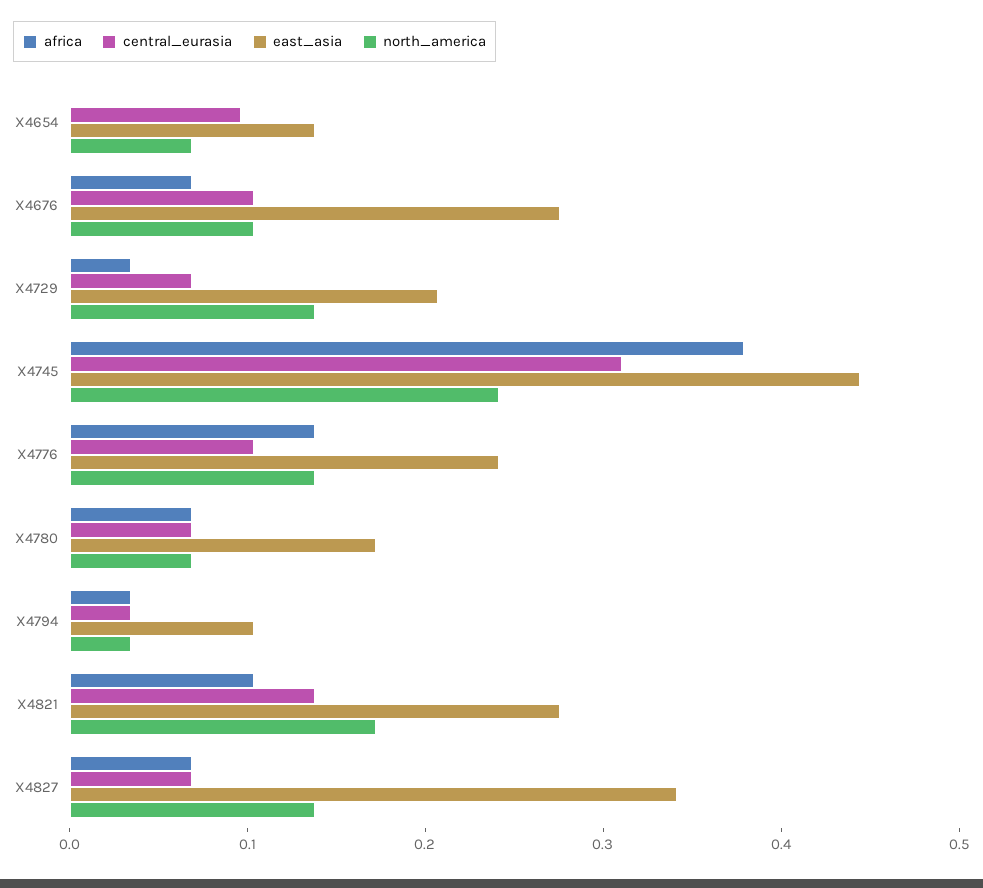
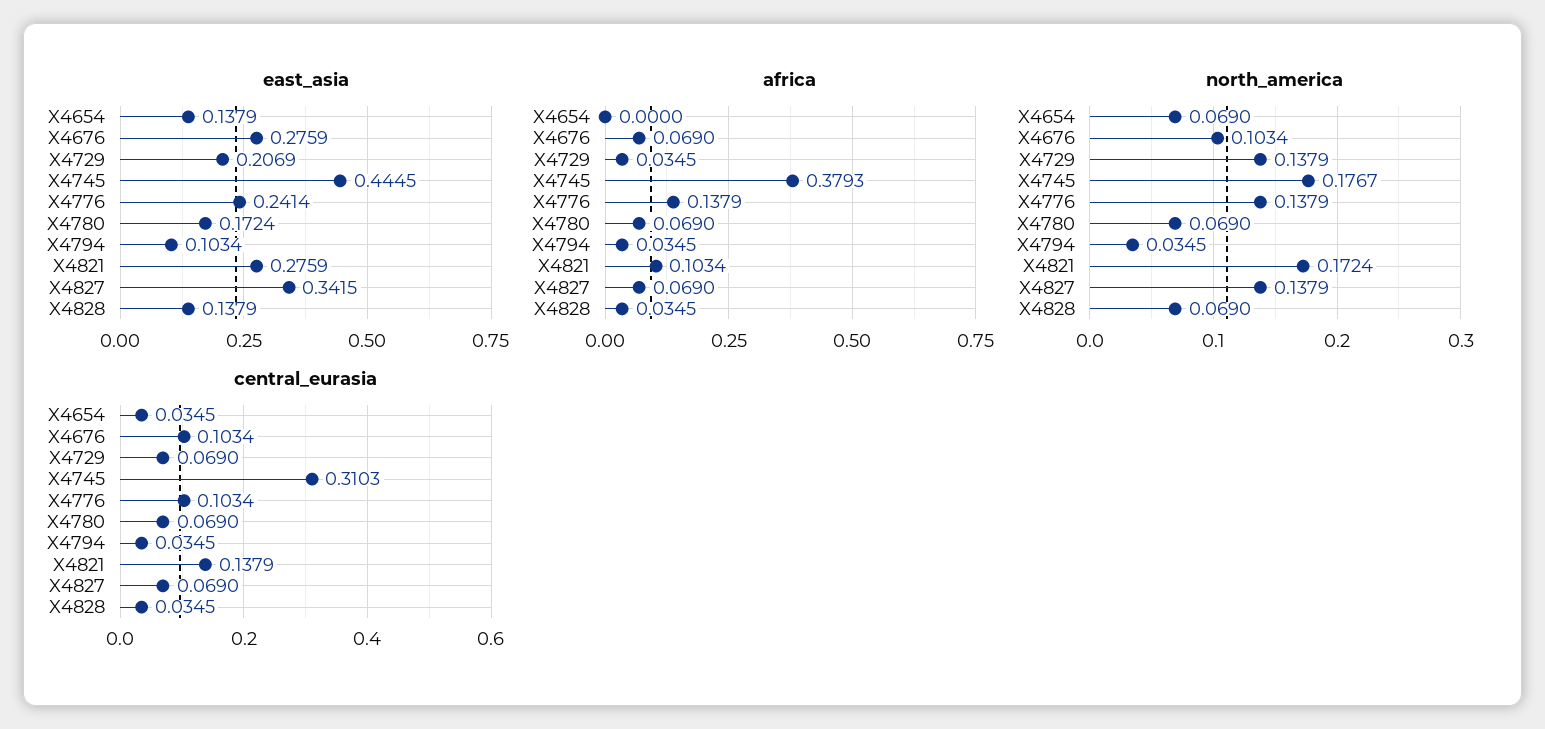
central_eurasia, X4654: 0.1 -> 0.0345
north_america, X4745: 0.24 -> 0.1767
east_asia, X4828: none -> 0.1379
africa, X4828: none -> 0.0345
north_america, X4828: none -> 0.069
central_eurasia, X4828: none -> 0.0345

